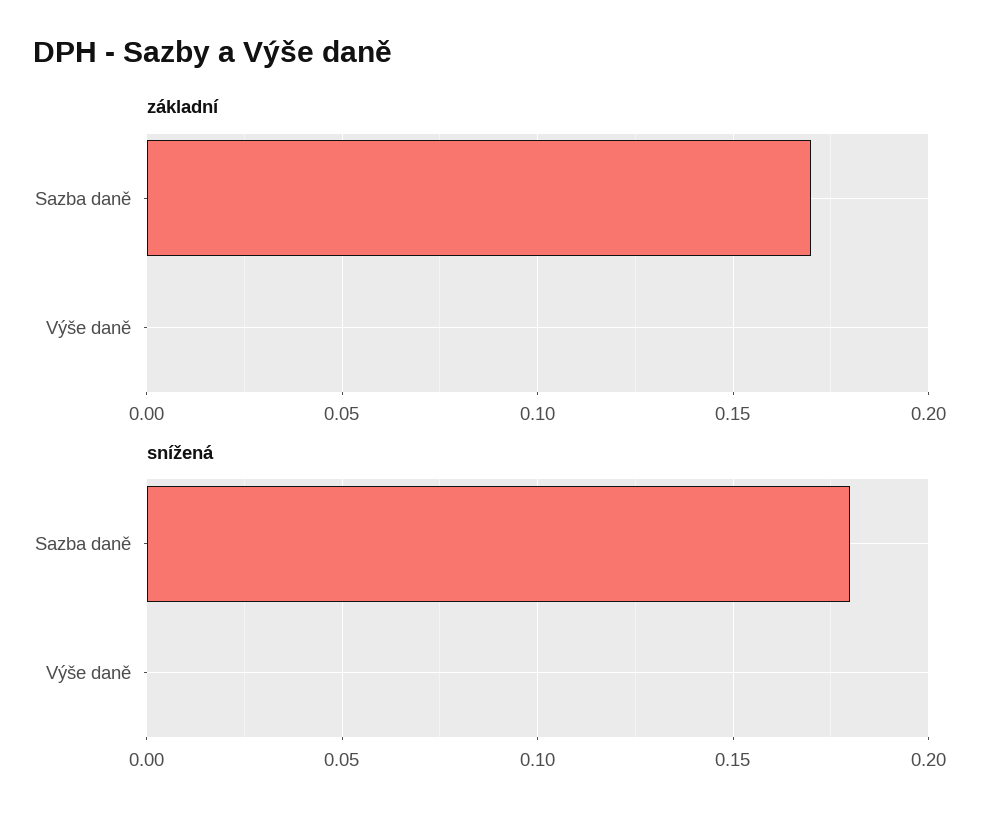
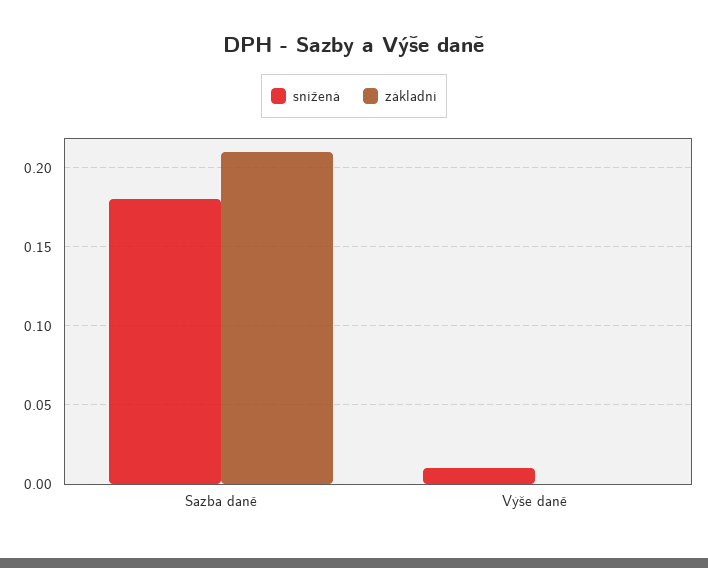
základní, Sazba daně: 0.17 -> 0.21
snížená, Výše daně: 0 -> 0.01

